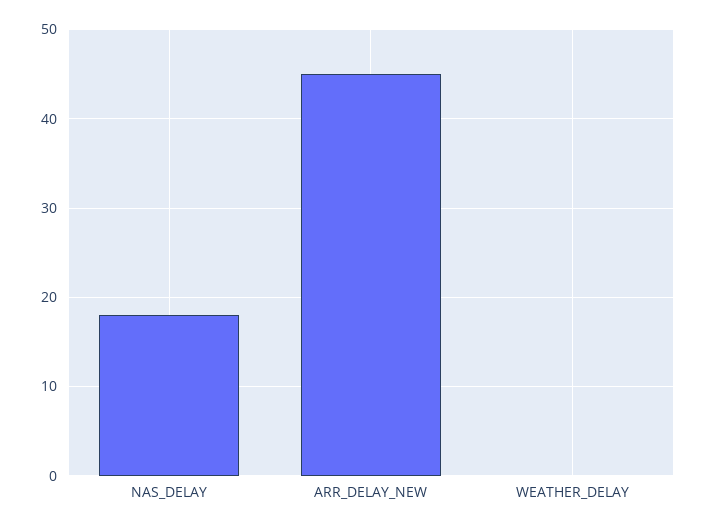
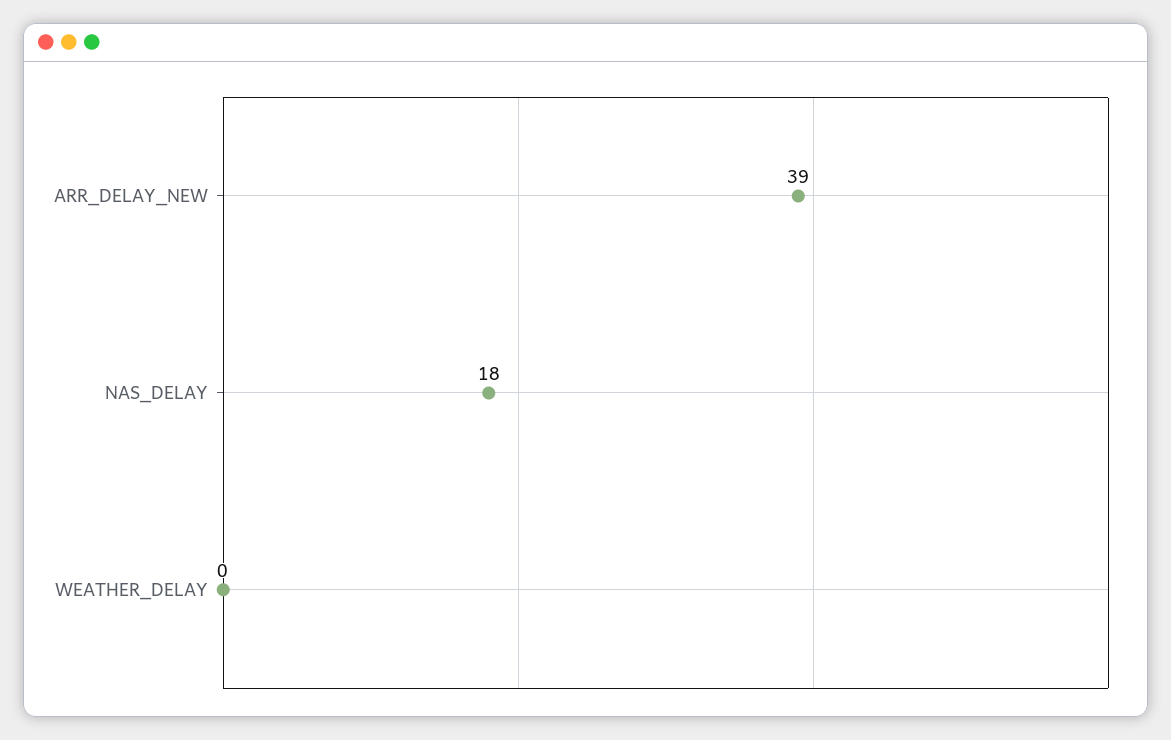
ARR_DELAY_NEW: 45 -> 39

